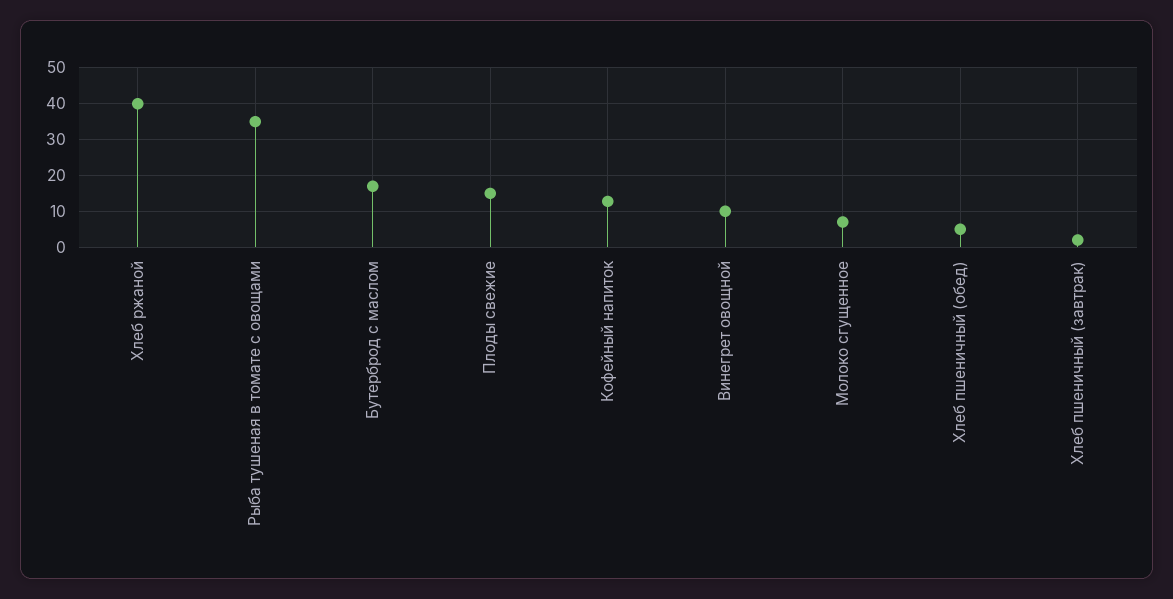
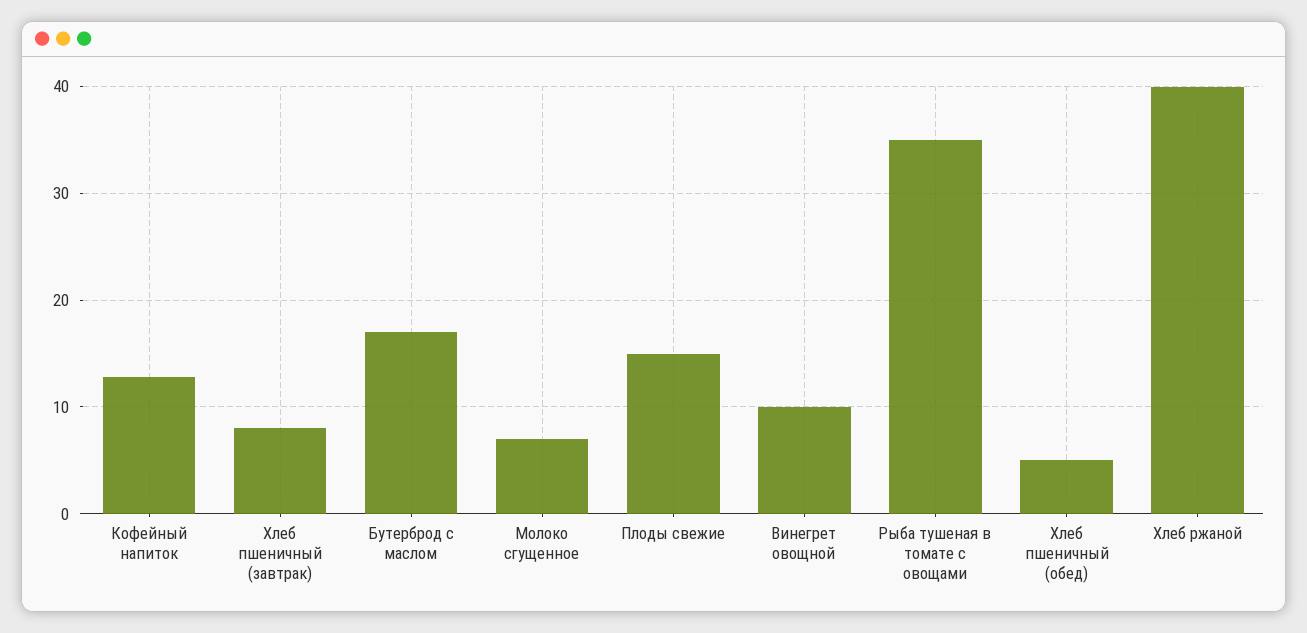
Хлеб пшеничный (завтрак): 2 -> 8

